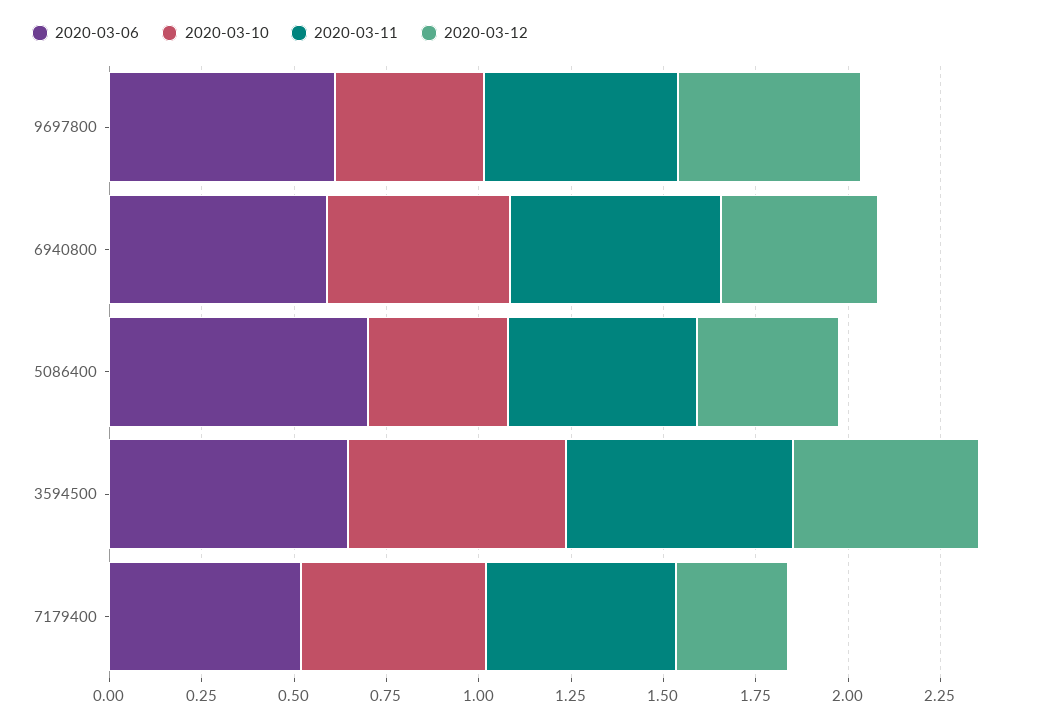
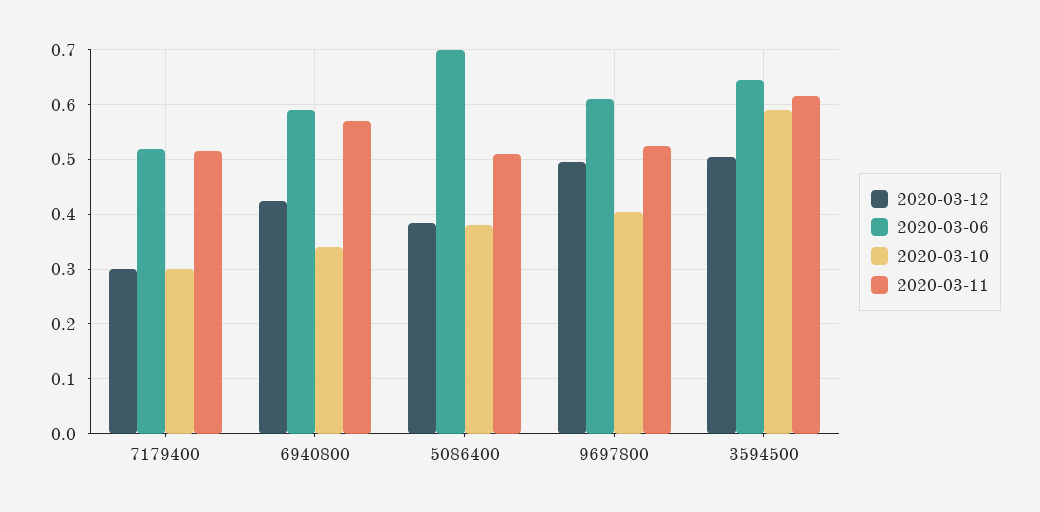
2020-03-10, 6940800: 0.5 -> 0.34
2020-03-10, 7179400: 0.5 -> 0.3

